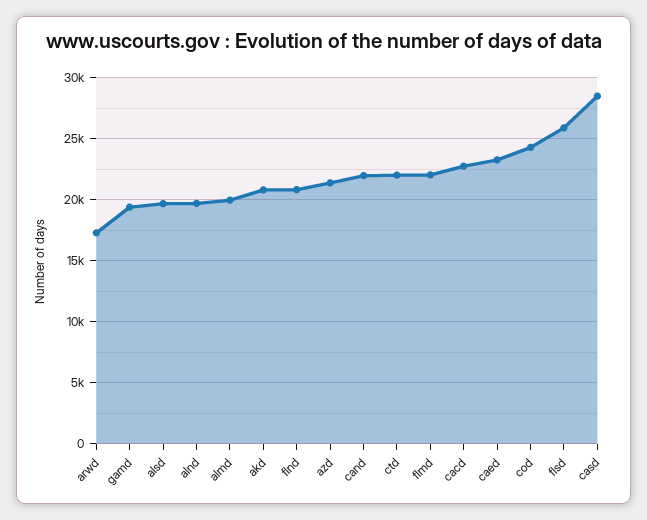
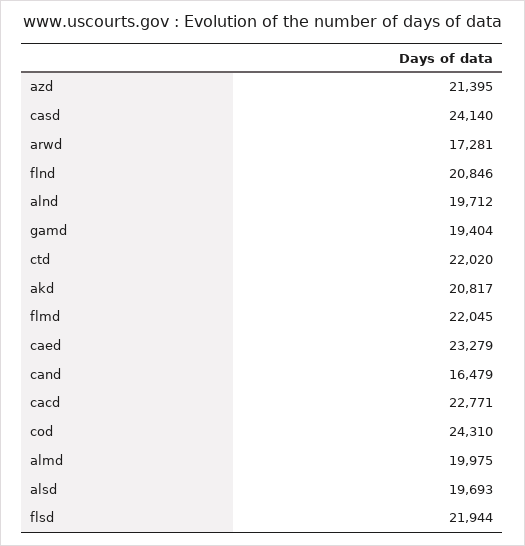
cand: 22000 -> 16479
flsd: 26000 -> 21944
casd: 28500 -> 24140

